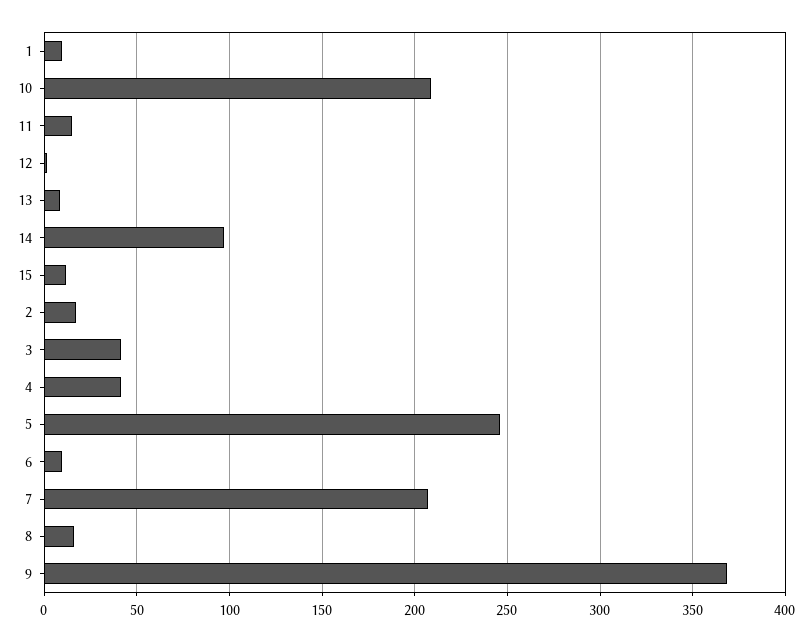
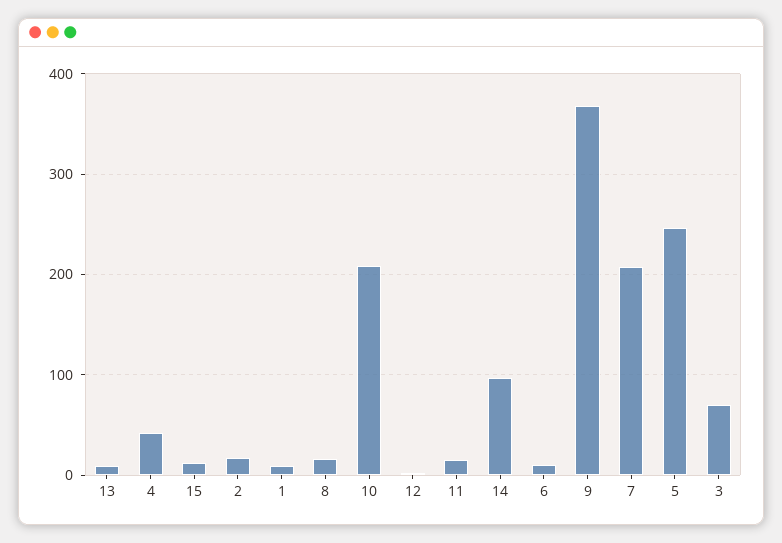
3: 40 -> 70

